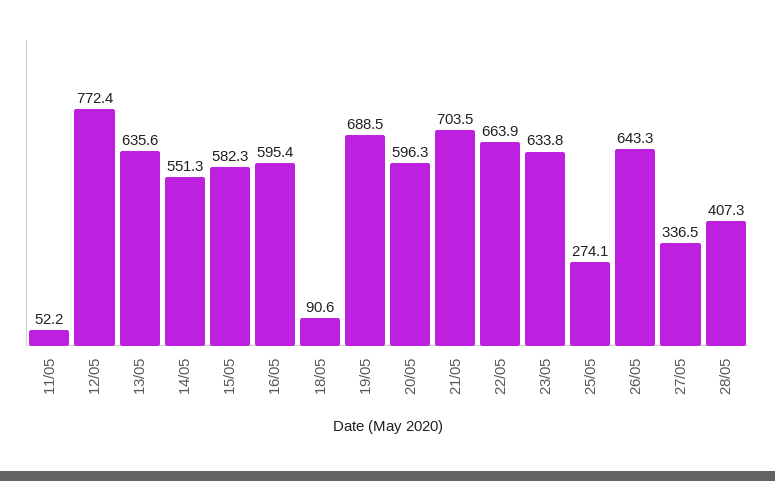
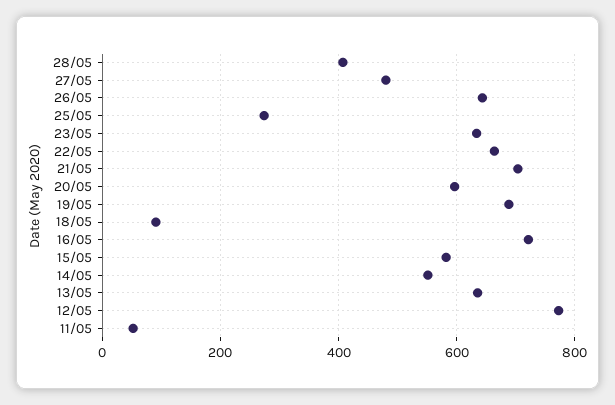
16/05: 595.4 -> 720
27/05: 336.5 -> 480

